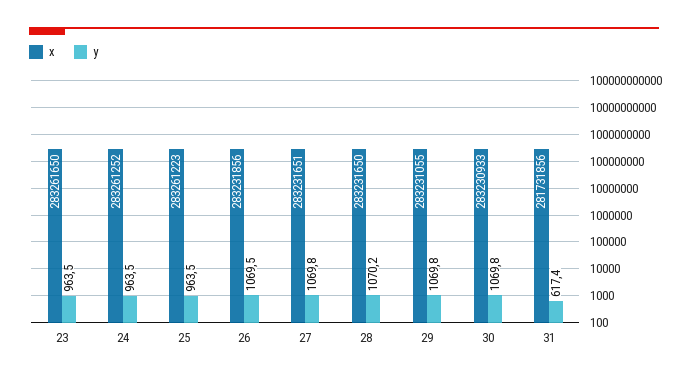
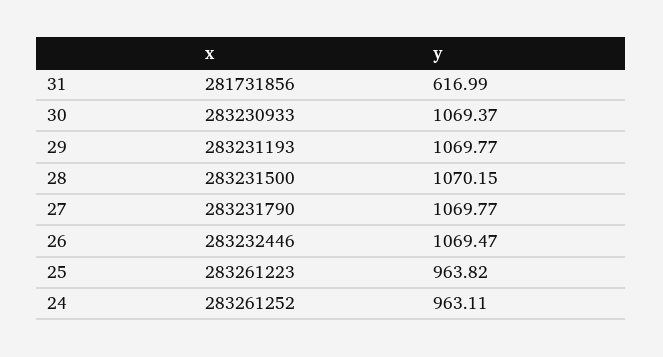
x, 23: 283261650 -> none
y, 23: 963.5 -> none
y, 24: 963.5 -> 963.11
y, 25: 963.5 -> 963.82
x, 26: 283231856 -> 283232446
x, 27: 283231651 -> 283231790
x, 28: 283231650 -> 283231500
x, 29: 283231055 -> 283231193
y, 30: 1069.8 -> 1069.37
y, 31: 617.4 -> 616.99

